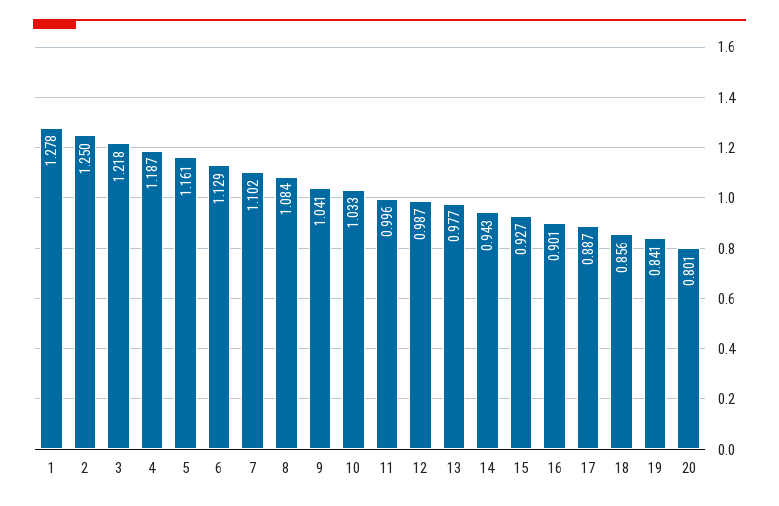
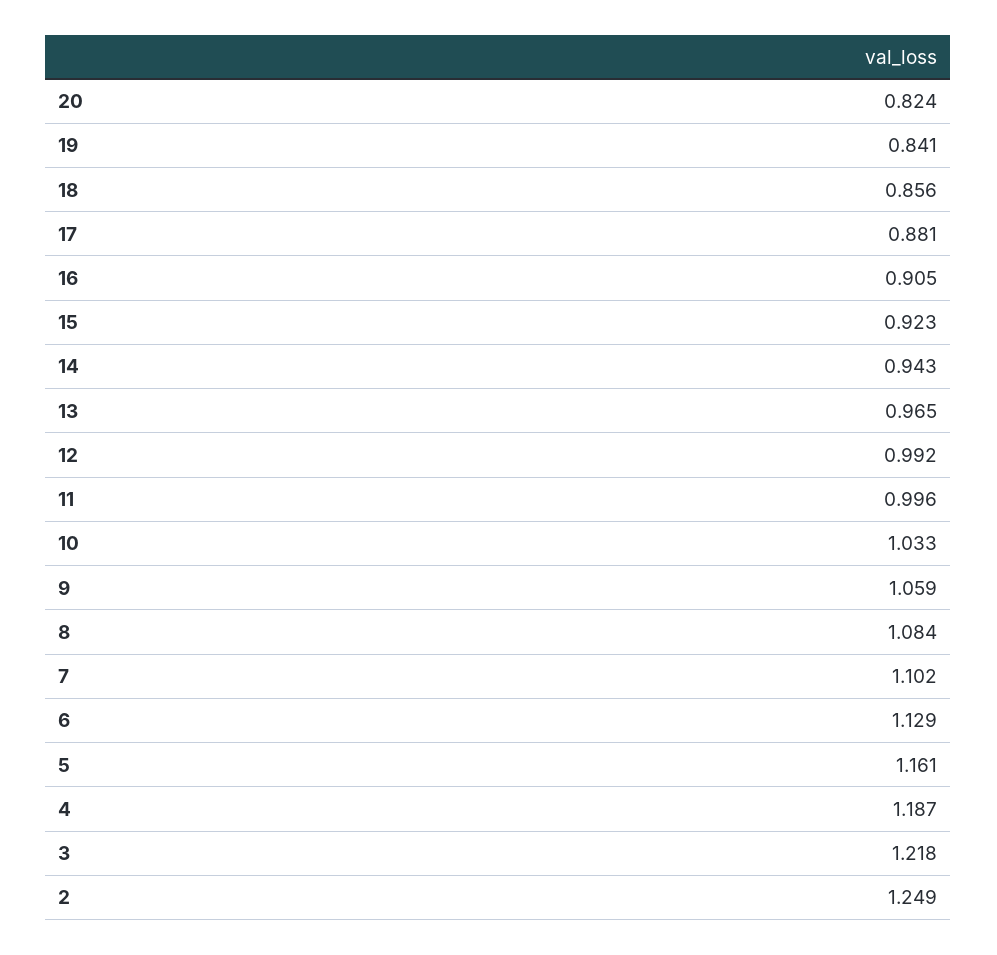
1: 1.278 -> none
2: 1.25 -> 1.249
9: 1.041 -> 1.059
12: 0.987 -> 0.992
13: 0.977 -> 0.965
15: 0.927 -> 0.923
16: 0.901 -> 0.905
17: 0.887 -> 0.881
20: 0.801 -> 0.824

